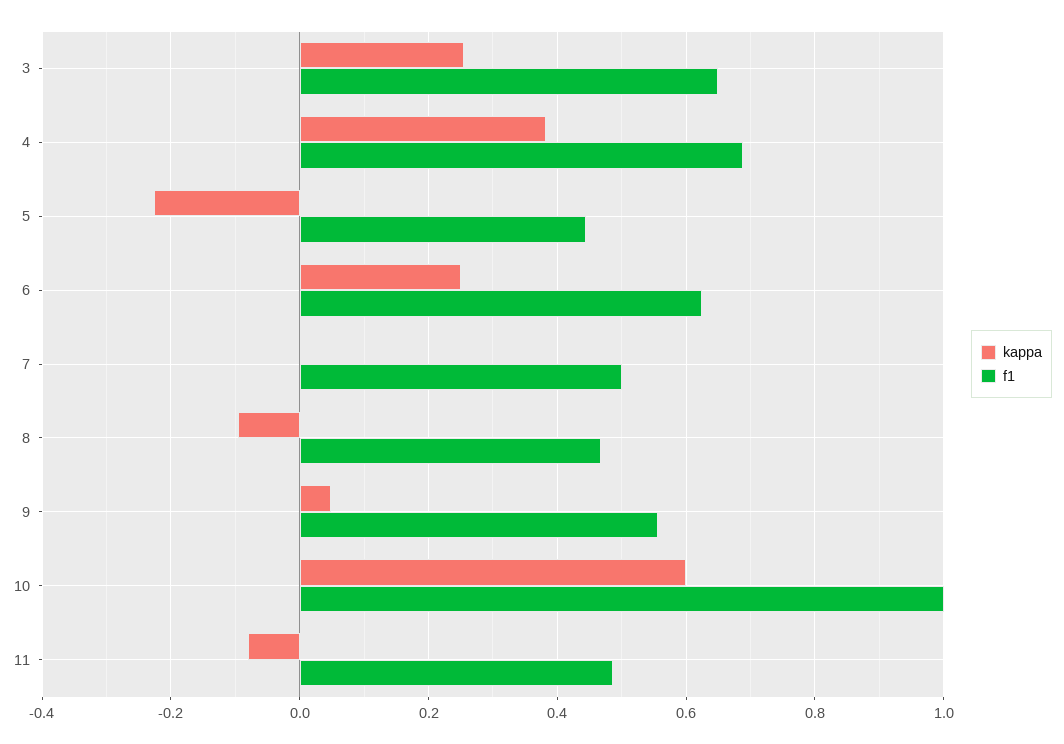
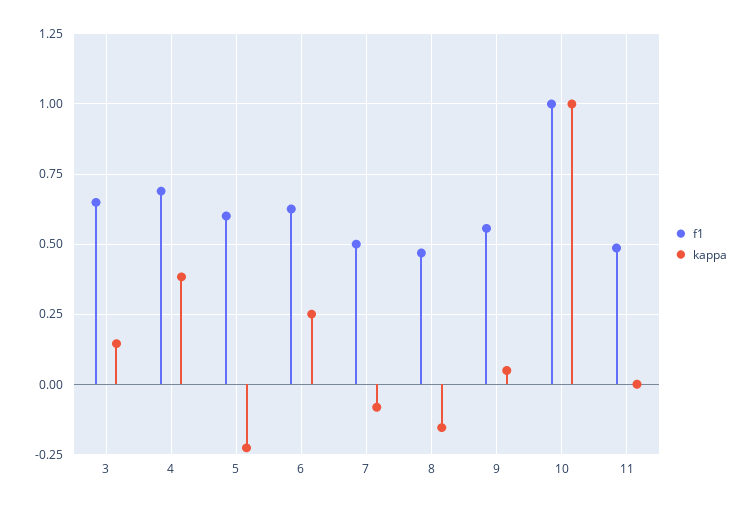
kappa, 3: 0.26 -> 0.15
f1, 5: 0.44 -> 0.6
kappa, 7: 0 -> -0.075
kappa, 8: -0.1 -> -0.15
kappa, 10: 0.6 -> 1
kappa, 11: -0.08 -> 0

